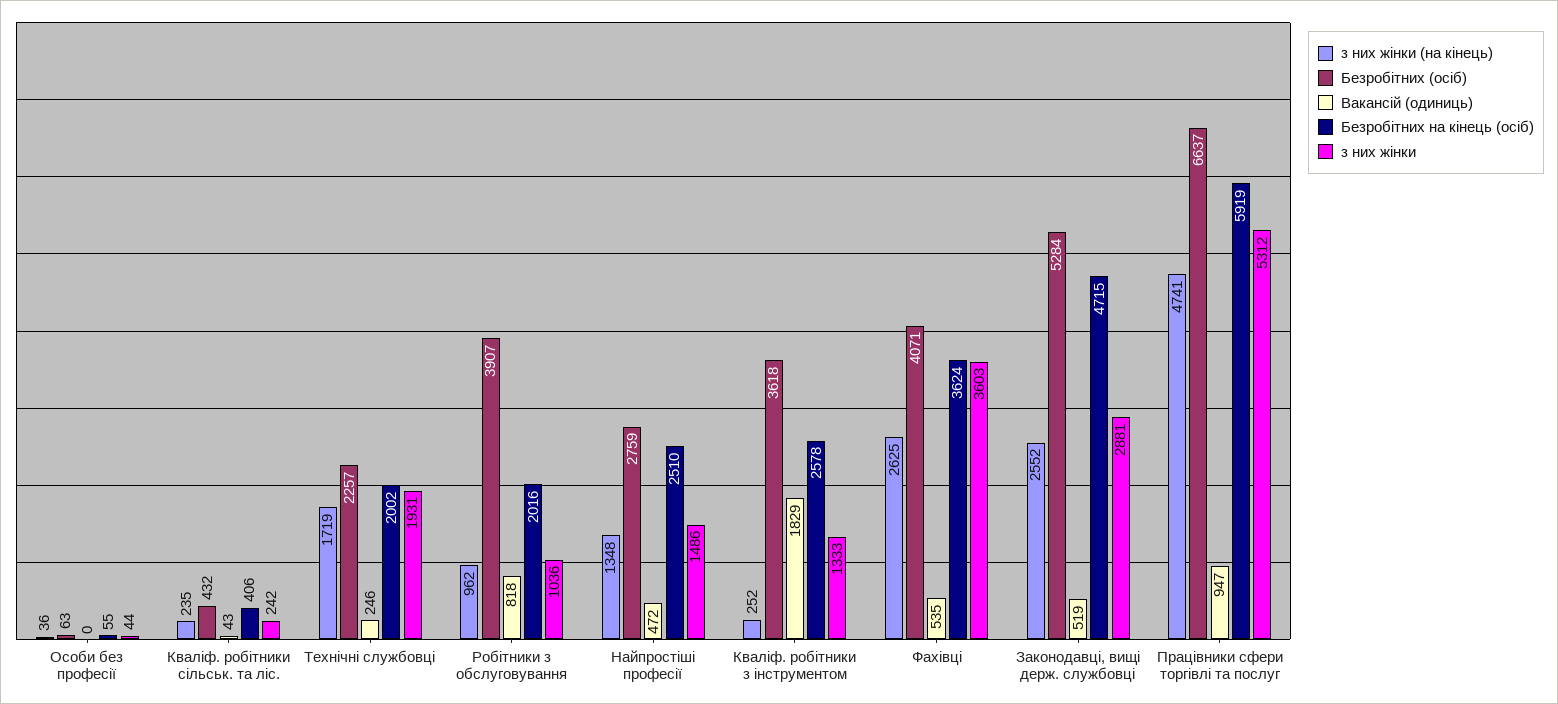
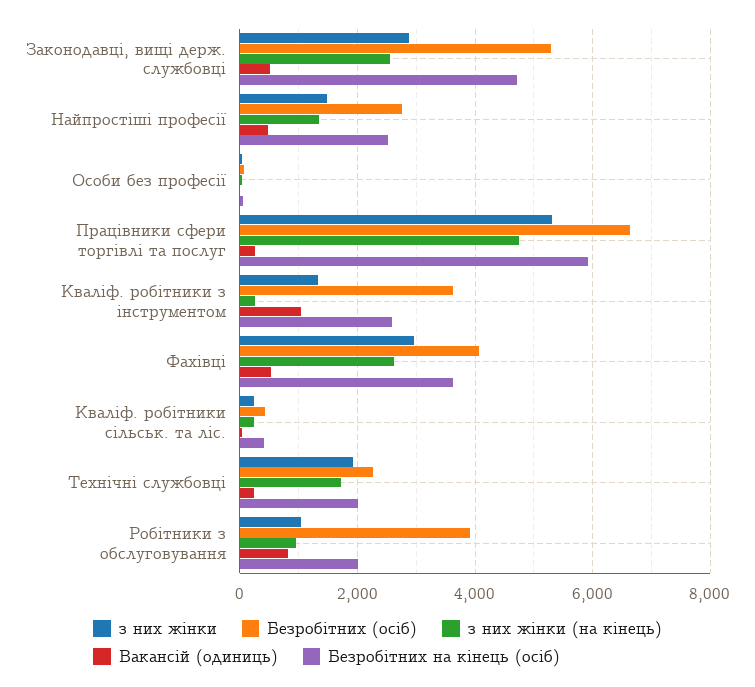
Вакансій (одиниць), Кваліф. робітники з інструментом: 1829 -> 1000
з них жінки, Фахівці: 3603 -> 3000
Вакансій (одиниць), Працівники сфери торгівлі та послуг: 947 -> 200

